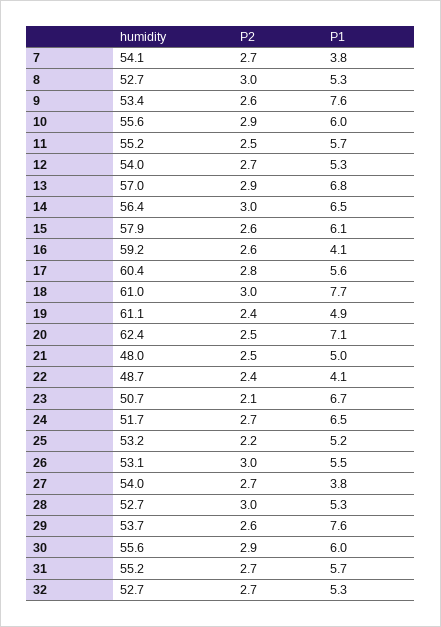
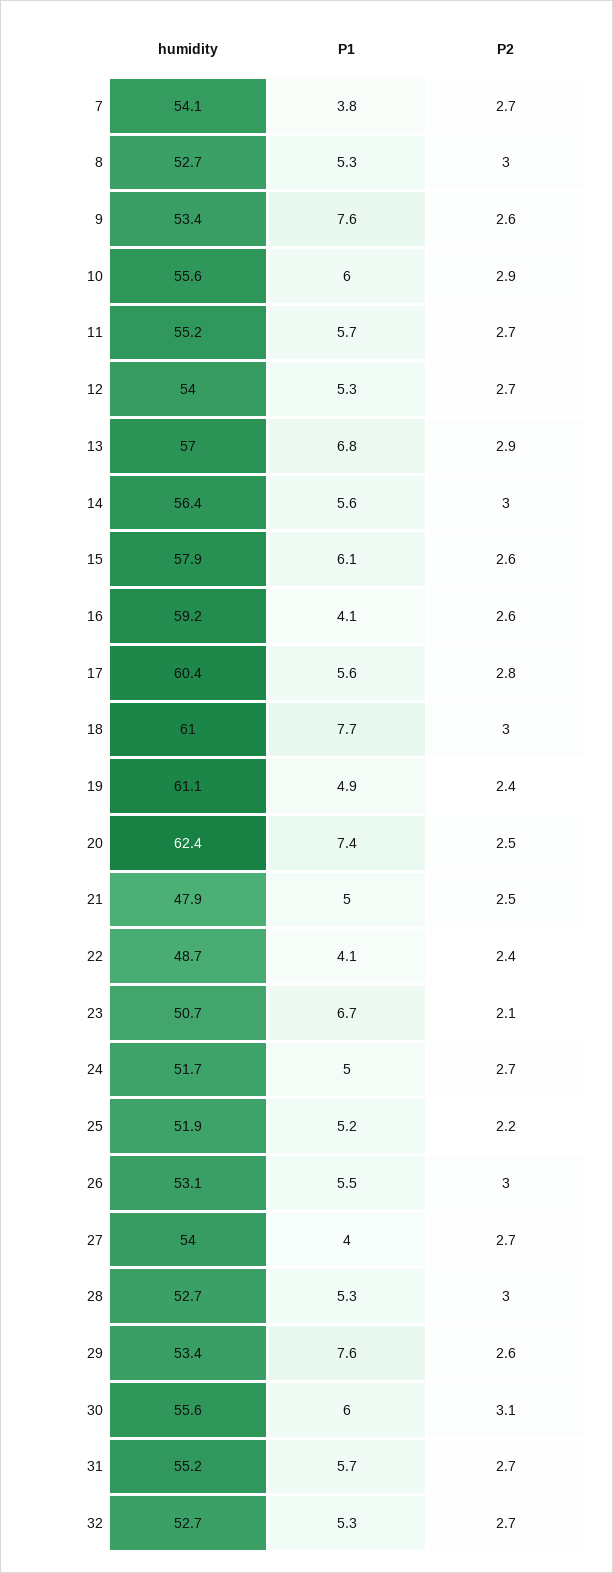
P2, 11: 2.5 -> 2.7
P1, 14: 6.5 -> 5.6
P1, 20: 7.1 -> 7.4
humidity, 21: 48 -> 47.9
P1, 24: 6.5 -> 5
humidity, 25: 53.2 -> 51.9
P1, 27: 3.8 -> 4
humidity, 29: 53.7 -> 53.4
P2, 30: 2.9 -> 3.1

